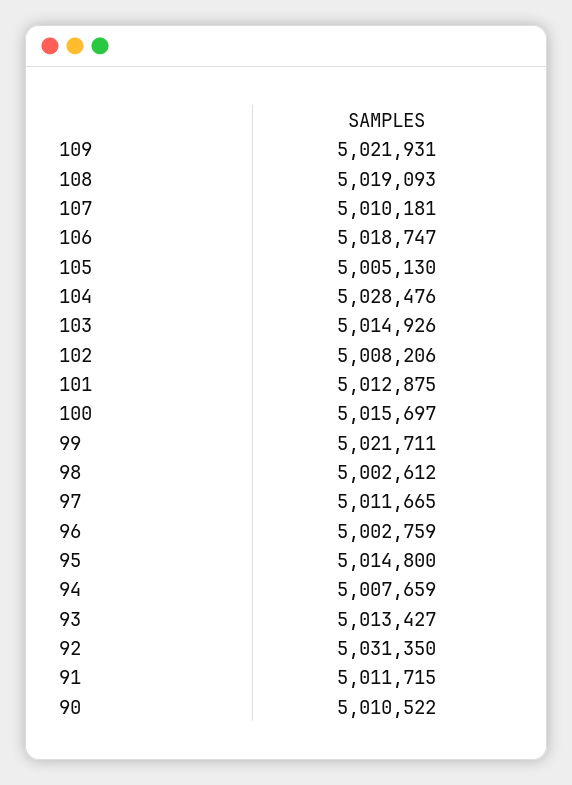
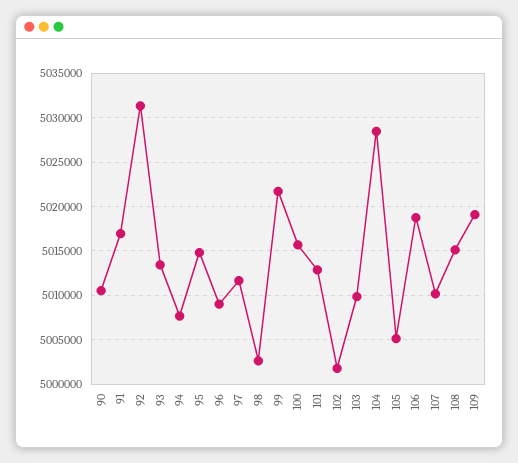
109: 5021931 -> 5019000
108: 5019093 -> 5015000
103: 5014926 -> 5010000
102: 5008206 -> 5002000
96: 5002759 -> 5009000
91: 5011715 -> 5017000

